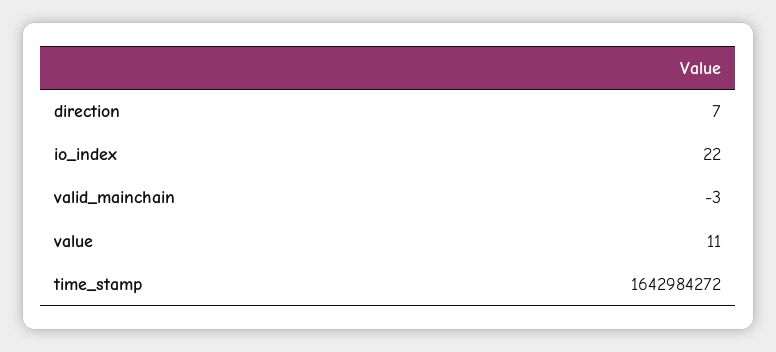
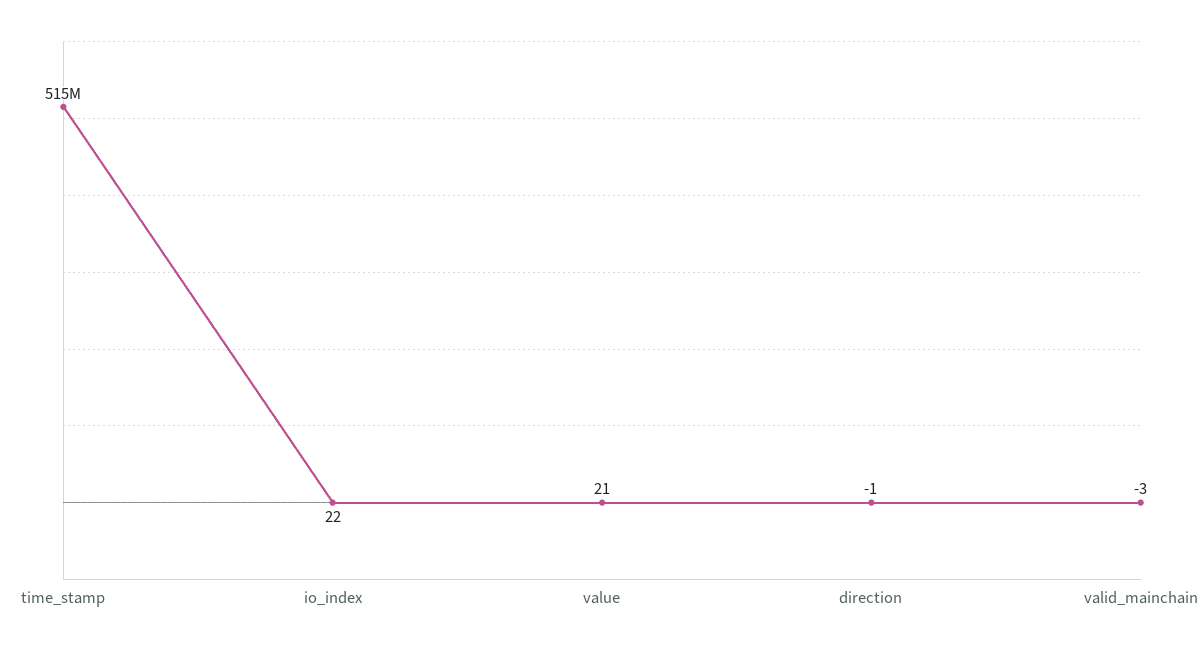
direction: 7 -> -1
value: 11 -> 21
time_stamp: 1642984272 -> 515000000

